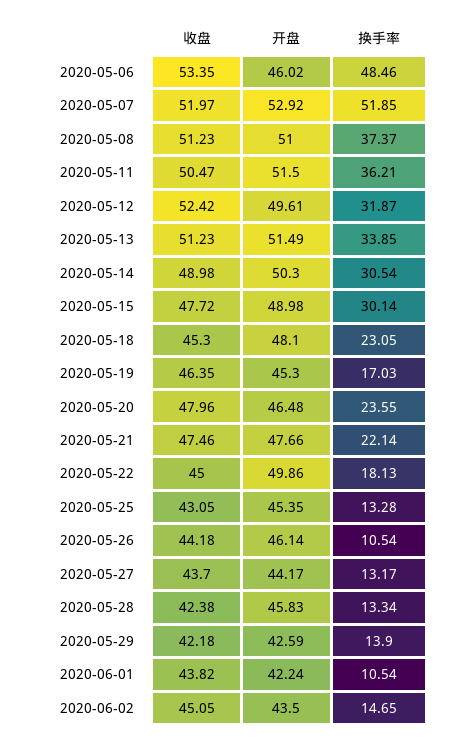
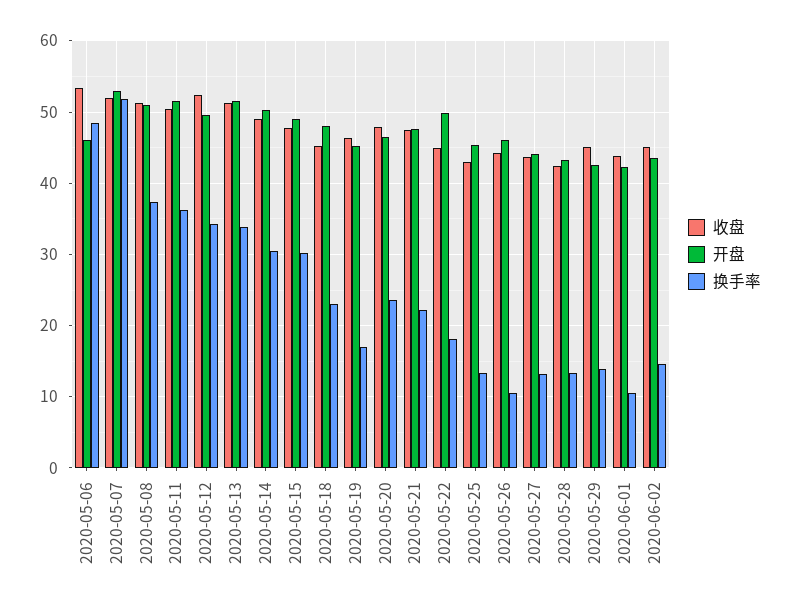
换手率, 2020-05-12: 31.87 -> 34
开盘, 2020-05-28: 45.83 -> 43
收盘, 2020-05-29: 42.18 -> 45

